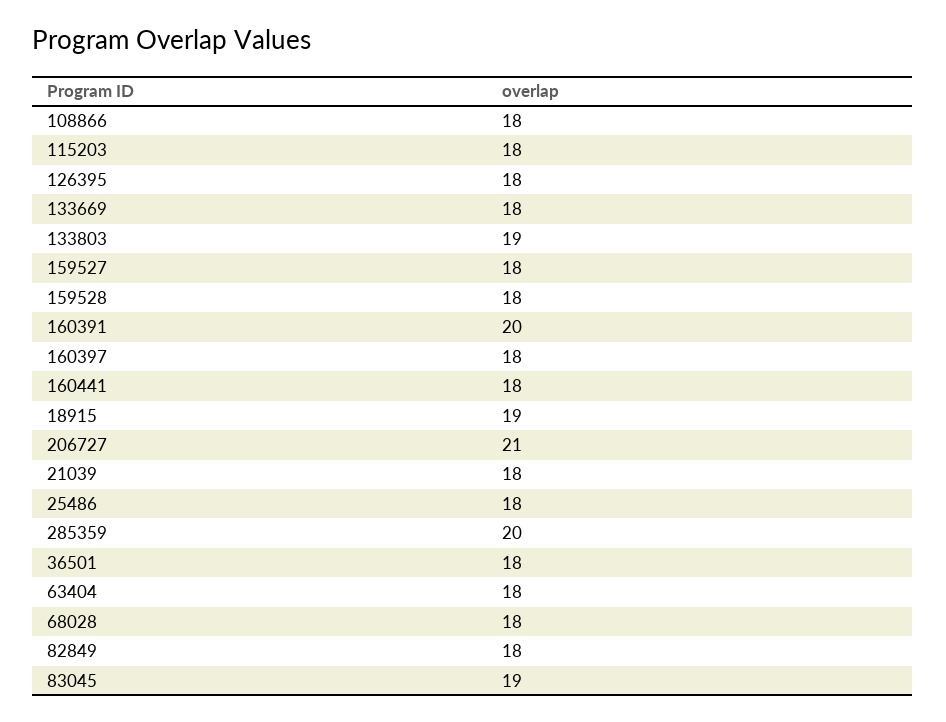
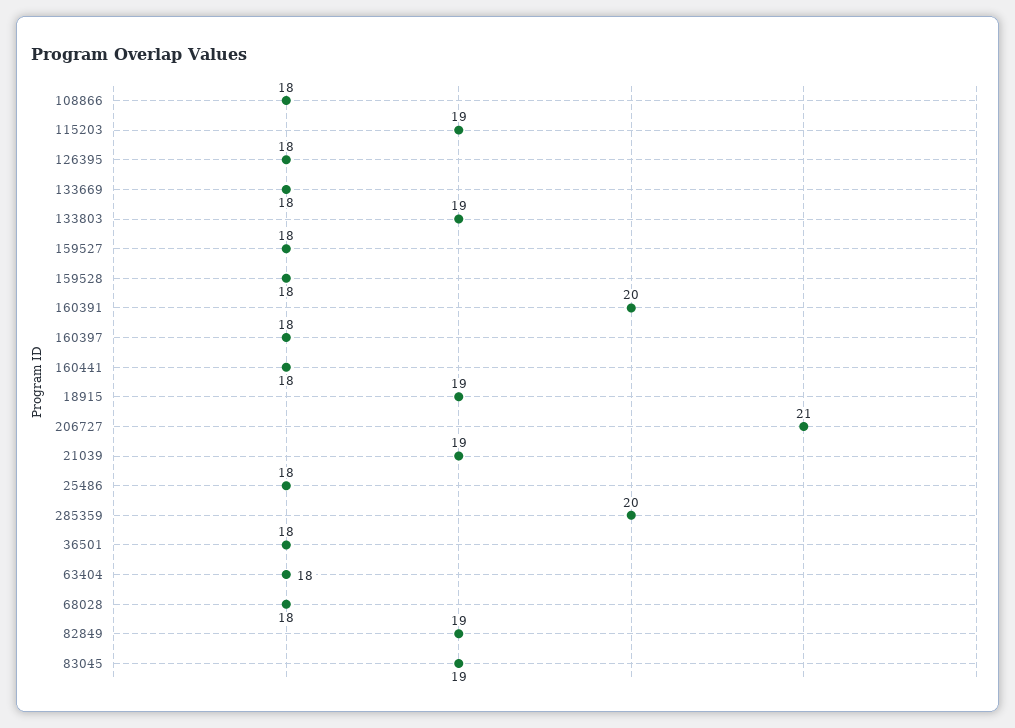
115203: 18 -> 19
21039: 18 -> 19
82849: 18 -> 19

